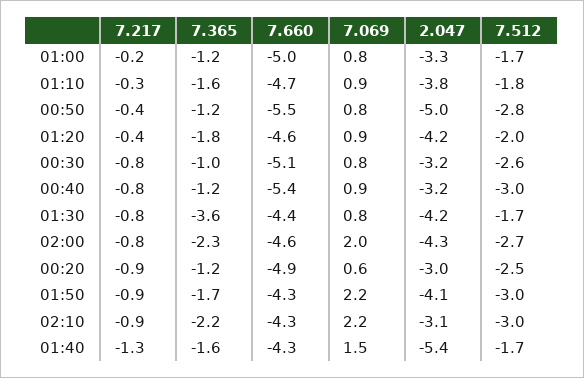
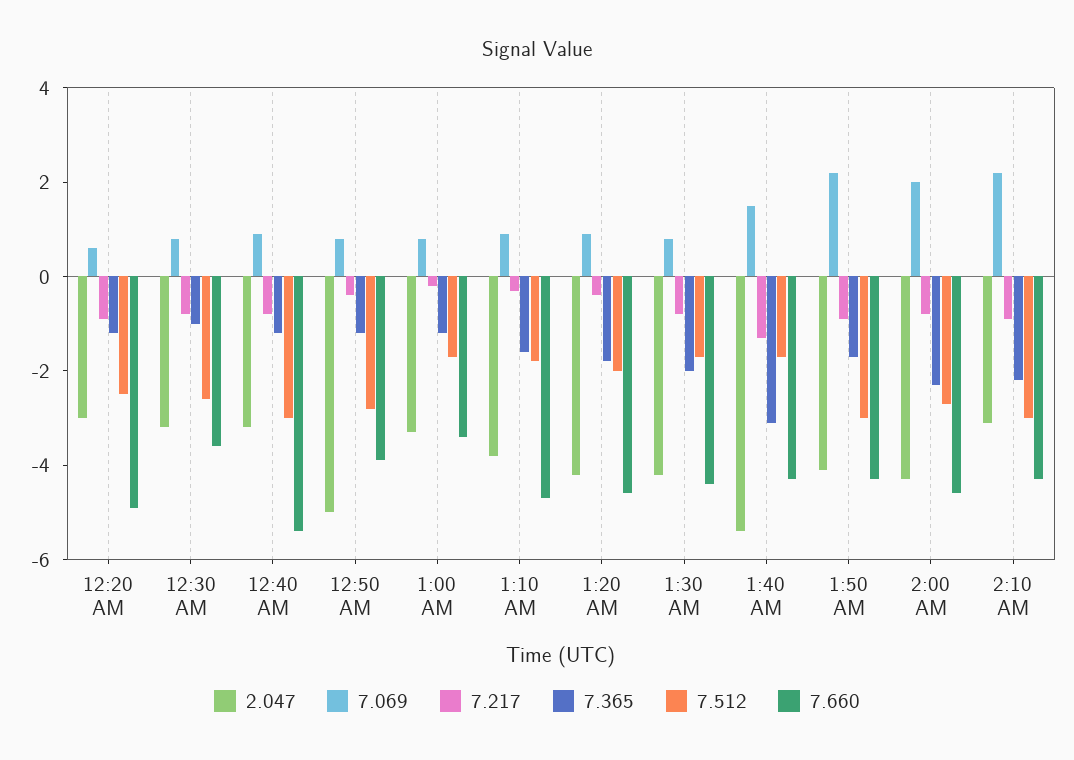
7.660, 01:00: -5 -> -3.5
7.660, 00:50: -5.5 -> -4
7.660, 00:30: -5.1 -> -3.5
7.365, 01:30: -3.6 -> -2
7.365, 01:40: -1.6 -> -3

